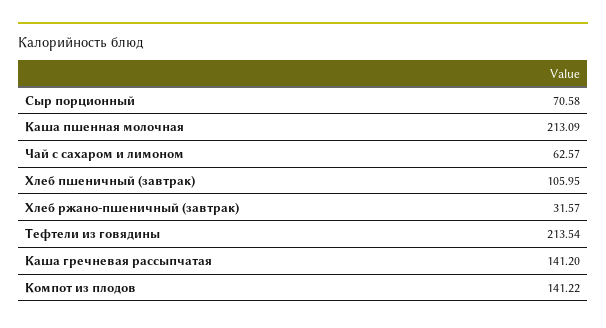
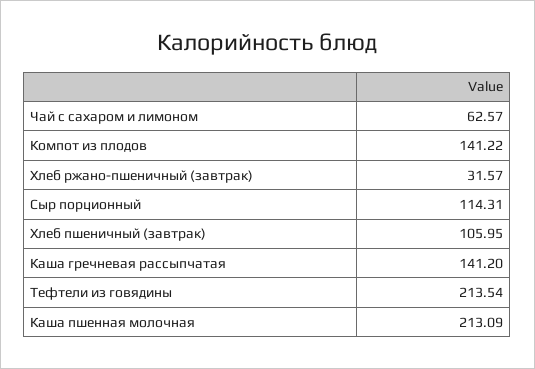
Сыр порционный: 70.58 -> 114.31

